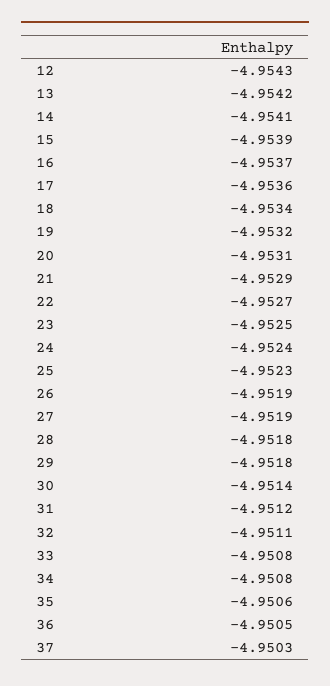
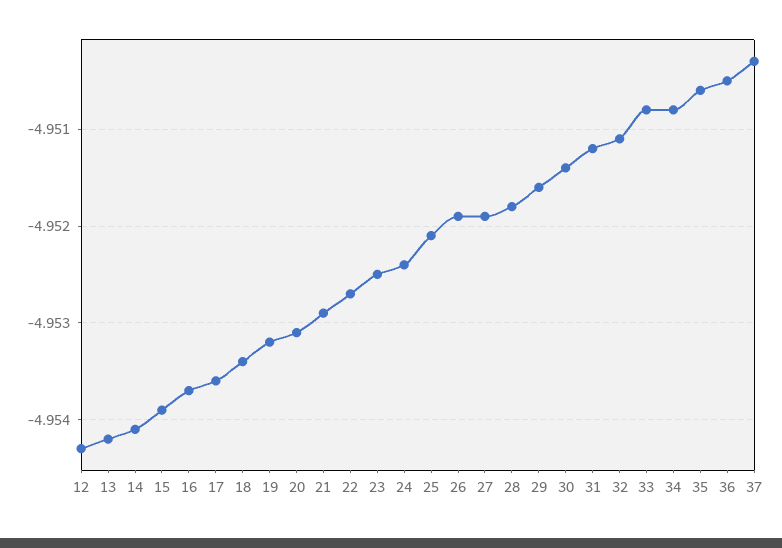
25: -4.9523 -> -4.9521
29: -4.9518 -> -4.9516

